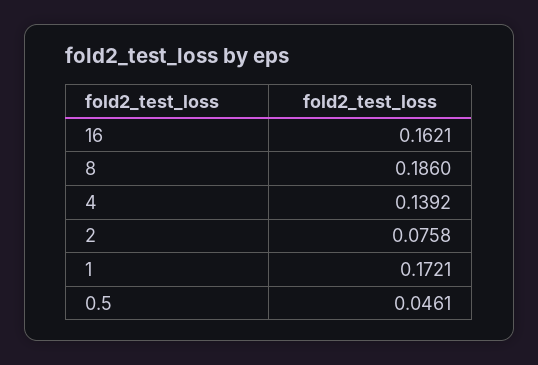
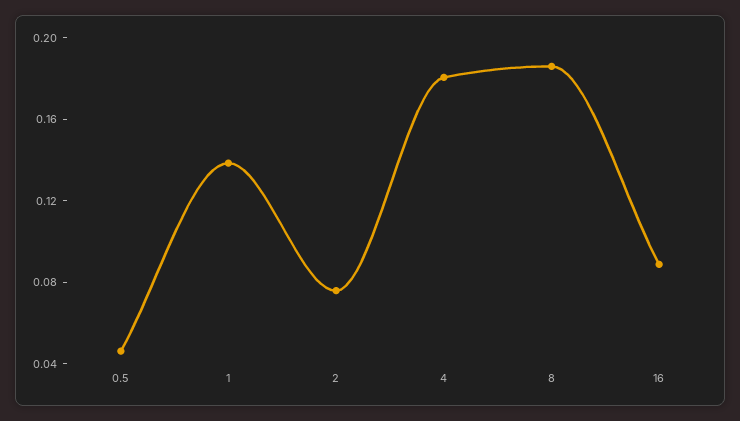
16: 0.1621 -> 0.09
4: 0.1392 -> 0.18
1: 0.1721 -> 0.14

